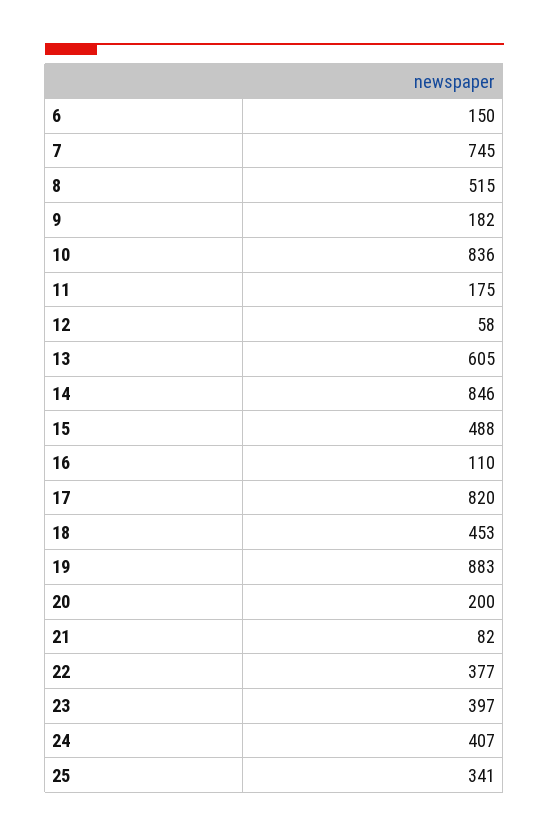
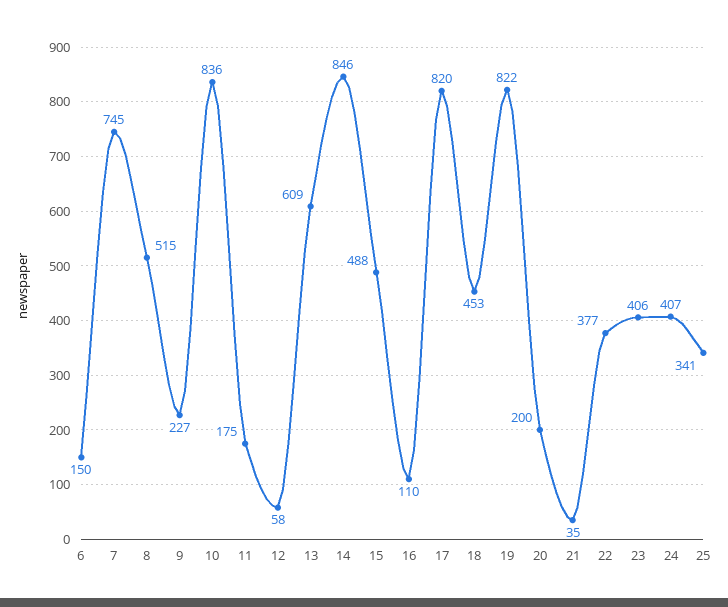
9: 182 -> 227
13: 605 -> 609
19: 883 -> 822
21: 82 -> 35
23: 397 -> 406

